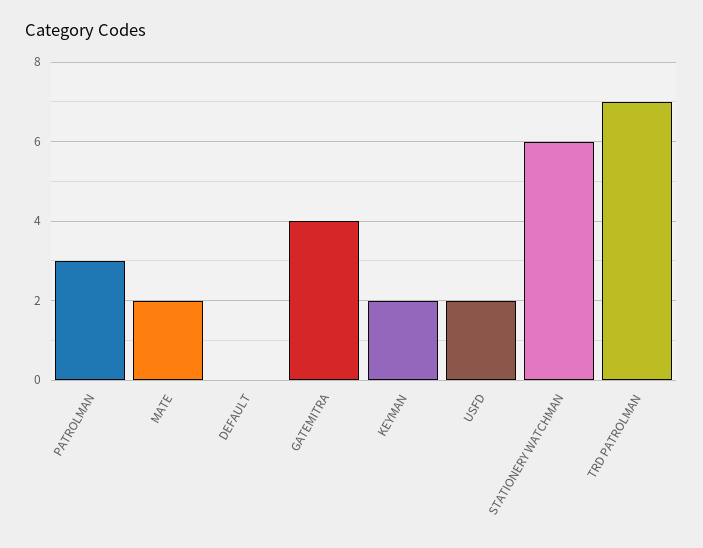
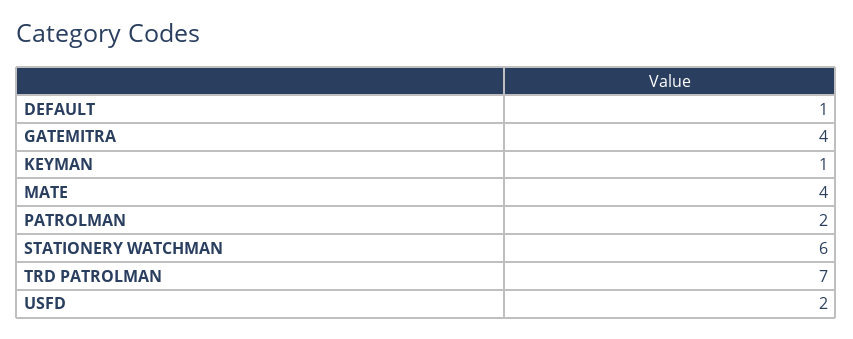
PATROLMAN: 3 -> 2
MATE: 2 -> 4
DEFAULT: 0 -> 1
KEYMAN: 2 -> 1

